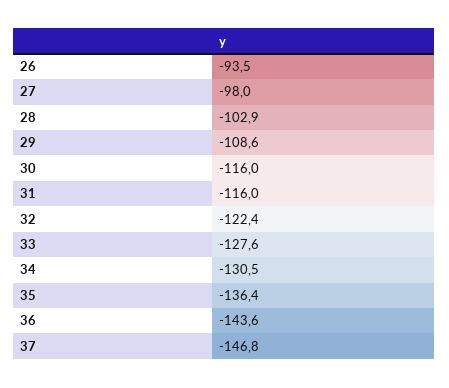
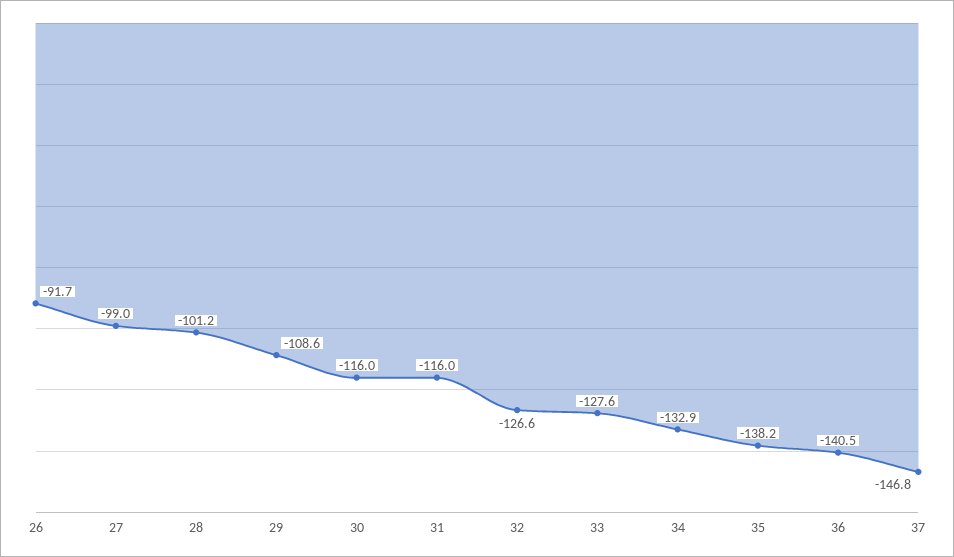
26: -93.5 -> -91.7
27: -98 -> -99
28: -102.9 -> -101.2
32: -122.4 -> -126.6
34: -130.5 -> -132.9
35: -136.4 -> -138.2
36: -143.6 -> -140.5

